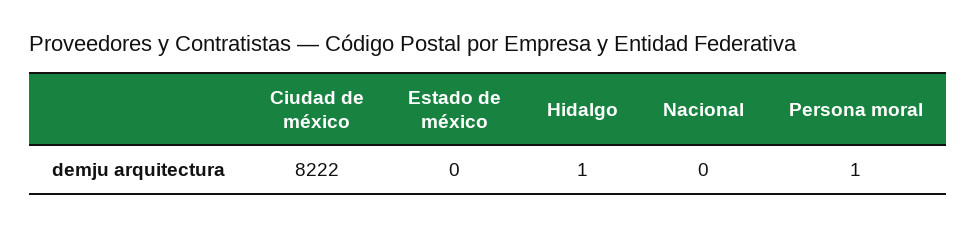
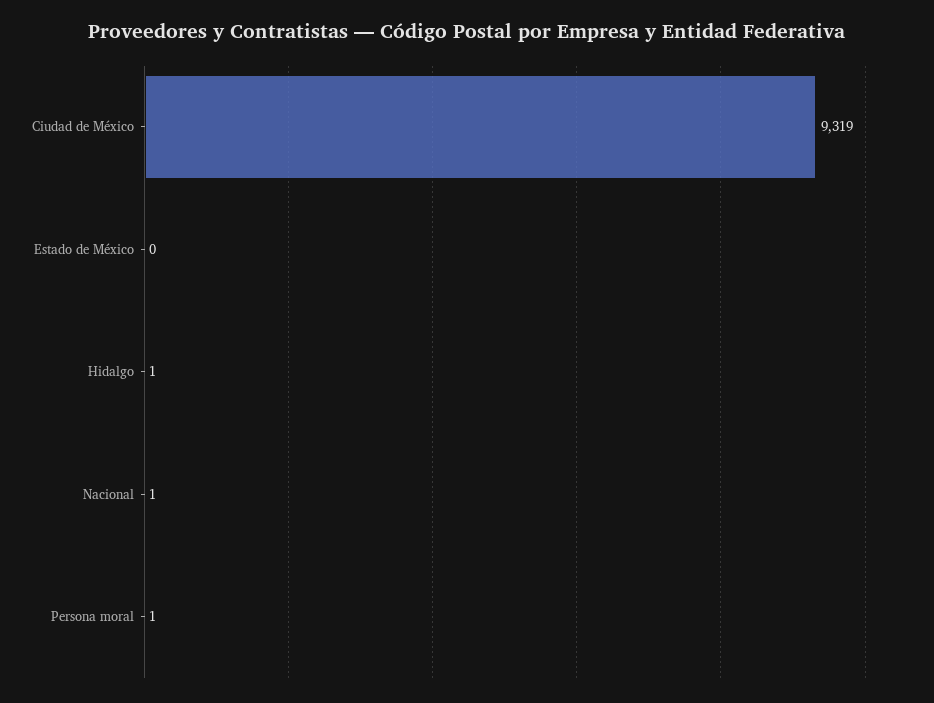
Ciudad de méxico: 8222 -> 9319
Nacional: 0 -> 1

